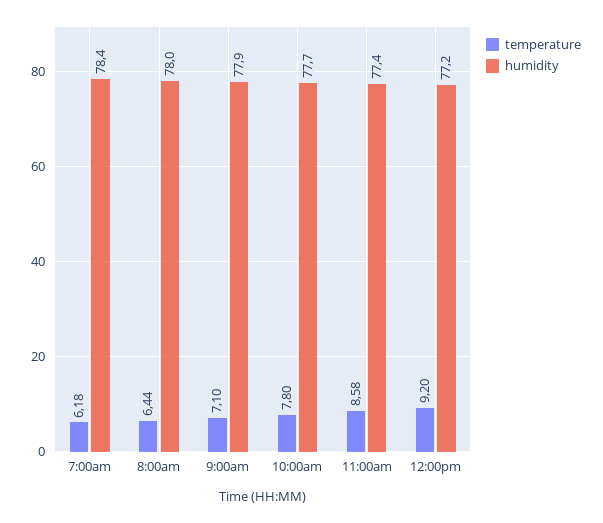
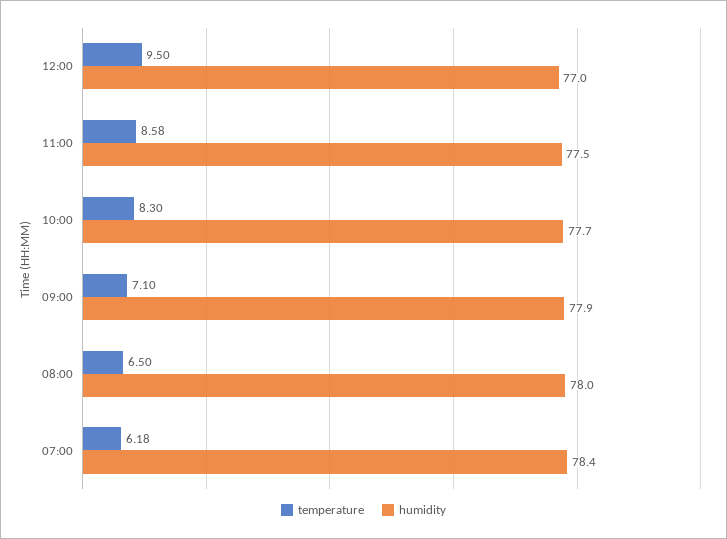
temperature, 8:00am: 6.44 -> 6.5
temperature, 10:00am: 7.8 -> 8.3
humidity, 11:00am: 77.4 -> 77.5
temperature, 12:00pm: 9.2 -> 9.5
humidity, 12:00pm: 77.2 -> 77

